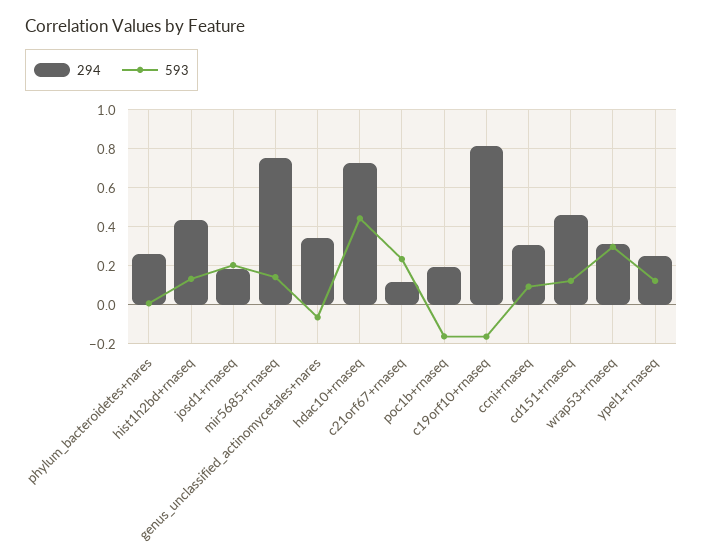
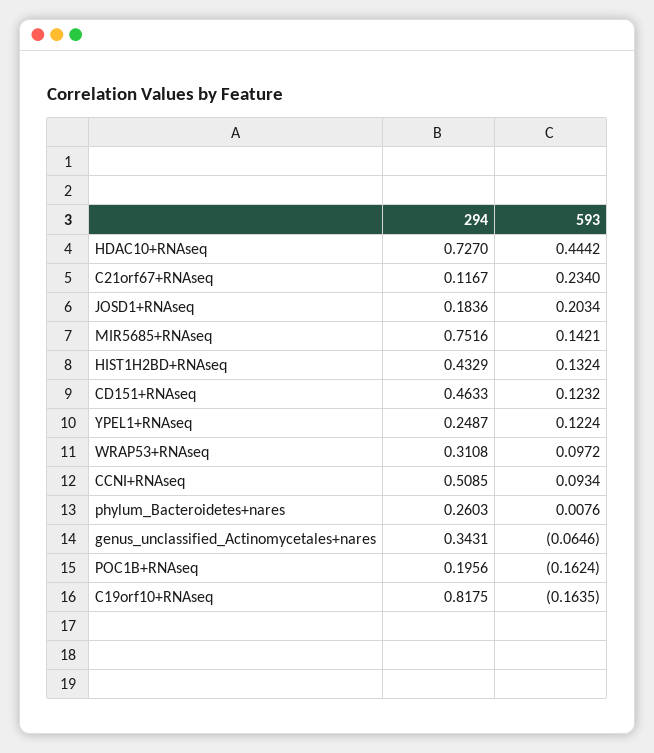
294, ccni+rnaseq: 0.3 -> 0.5085
593, wrap53+rnaseq: 0.3 -> 0.0972

